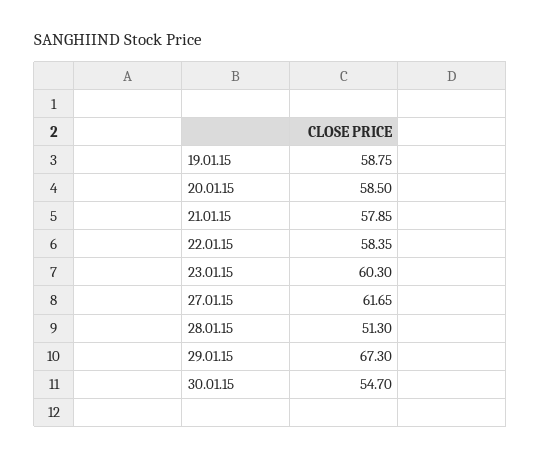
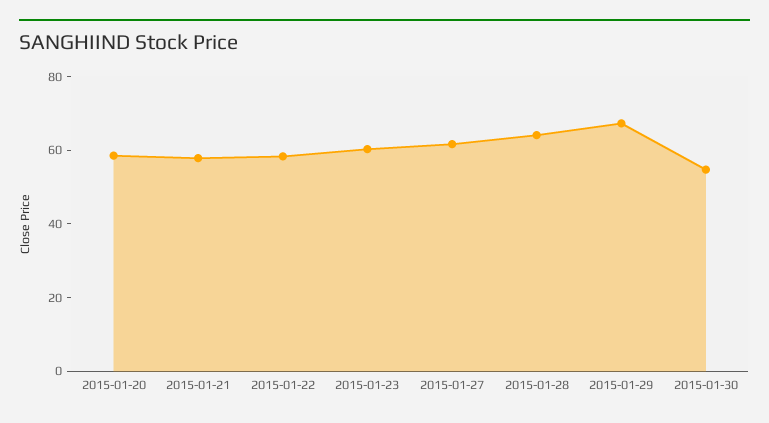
19.01.15: 58.75 -> none
28.01.15: 51.3 -> 65

